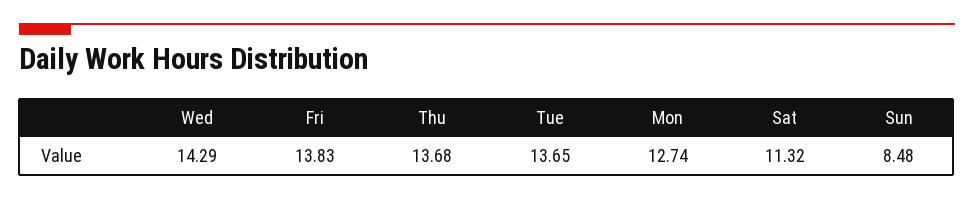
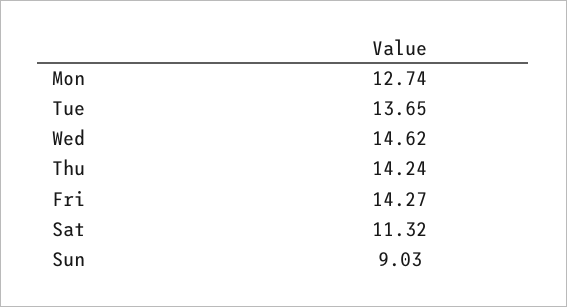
Wed: 14.29 -> 14.62
Fri: 13.83 -> 14.27
Thu: 13.68 -> 14.24
Sun: 8.48 -> 9.03

